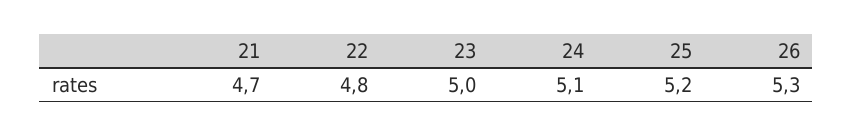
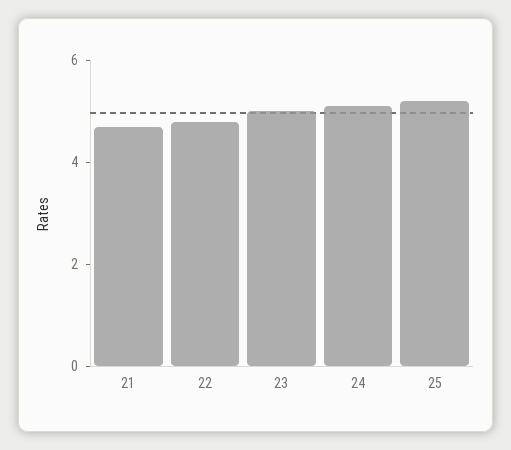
26: 5.3 -> none

